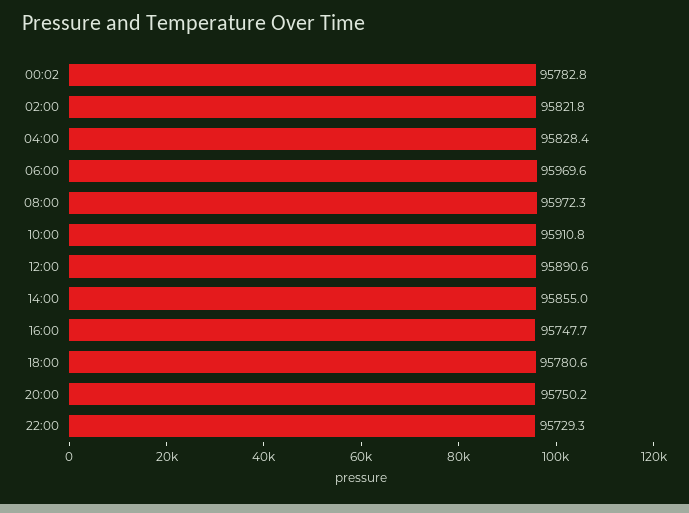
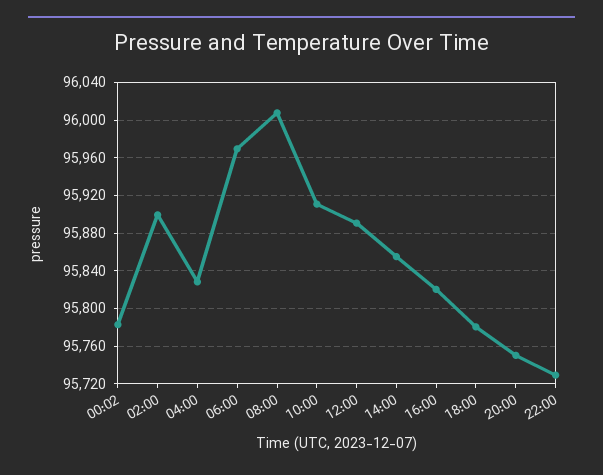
02:00: 95821.8 -> 95900
08:00: 95972.3 -> 96010
16:00: 95747.7 -> 95820

